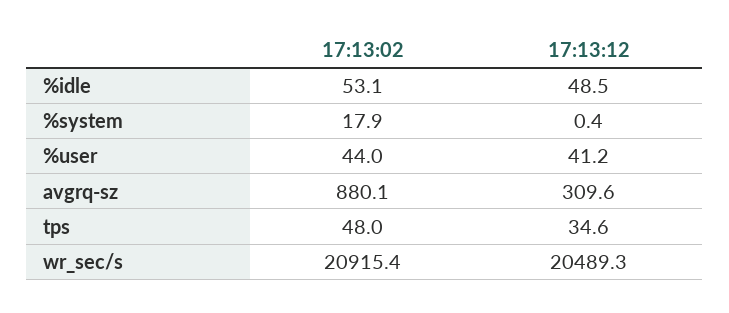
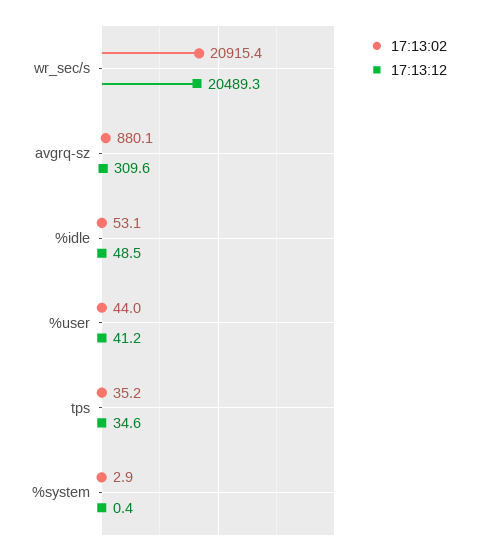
17:13:02, %system: 17.9 -> 2.9
17:13:02, tps: 48 -> 35.2

